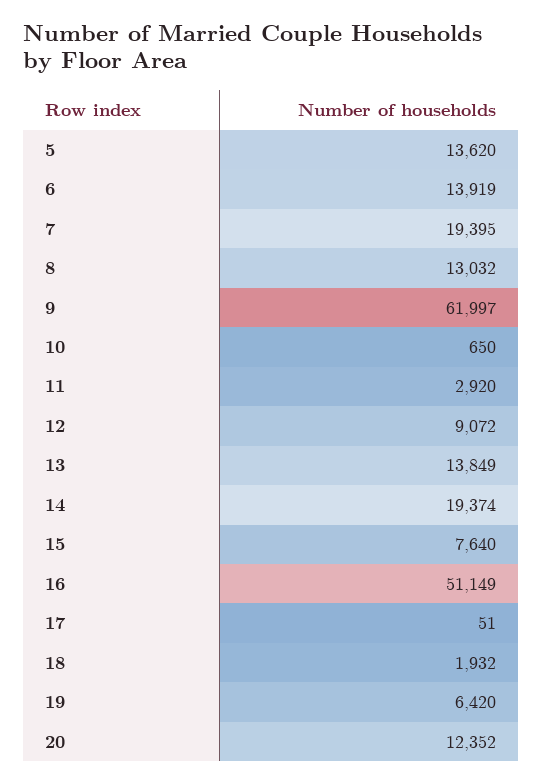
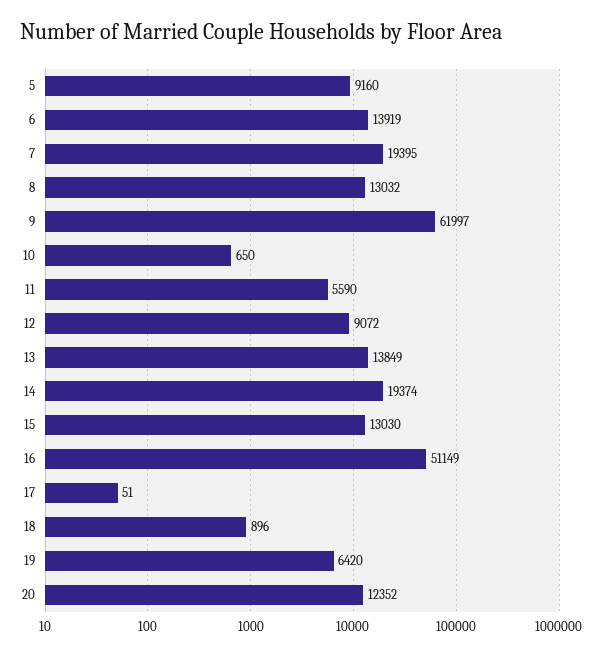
5: 13620 -> 9160
11: 2920 -> 5590
15: 7640 -> 13030
18: 1932 -> 896

